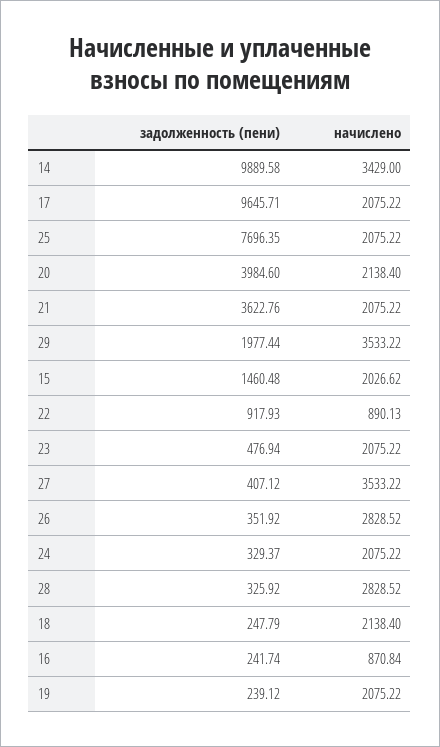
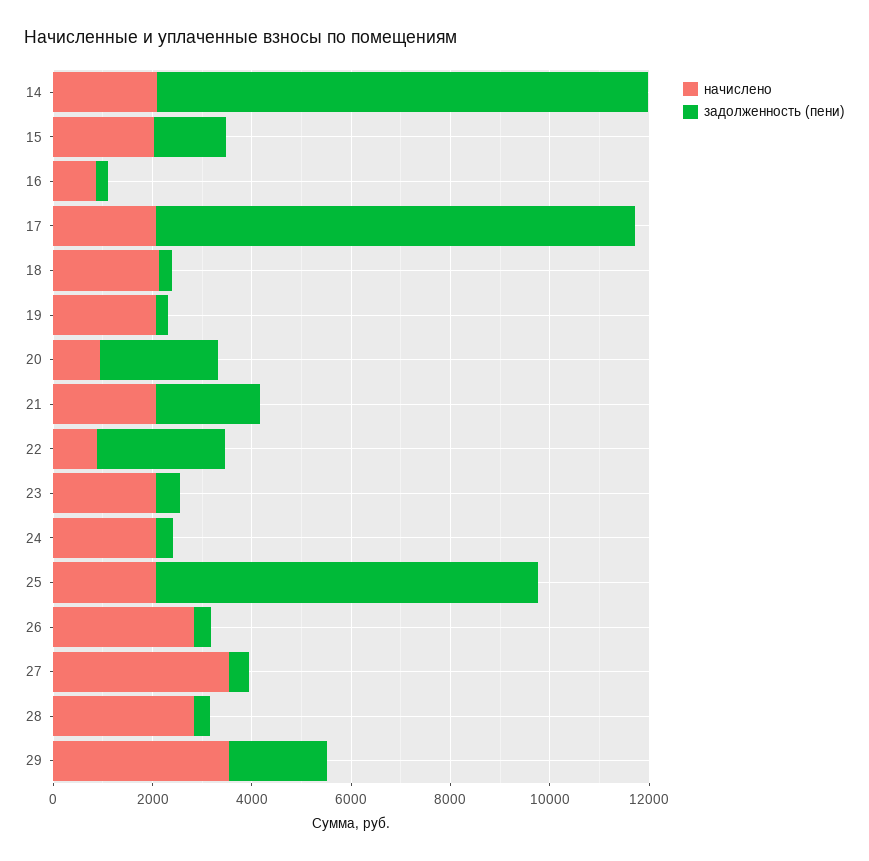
начислено, 14: 3429 -> 2000
задолженность (пени), 20: 3984.6 -> 2500
начислено, 20: 2138.4 -> 1000
задолженность (пени), 21: 3622.76 -> 2000
задолженность (пени), 22: 917.93 -> 2500

